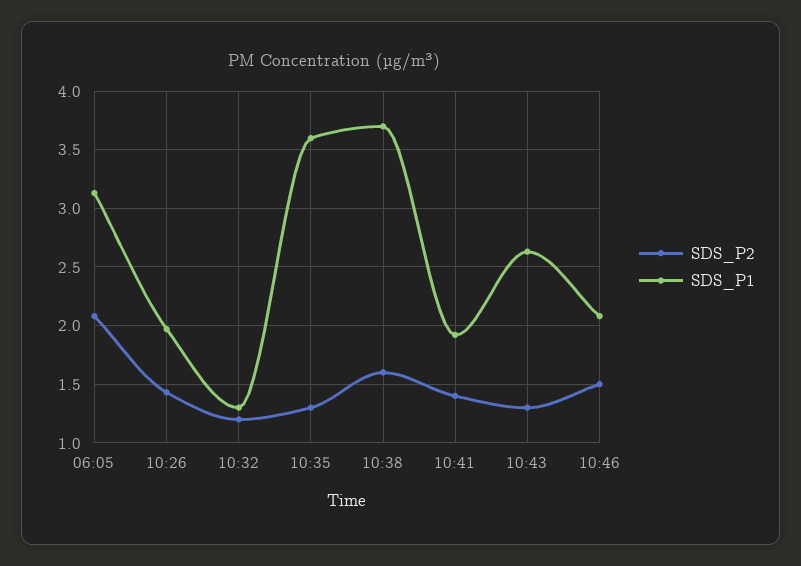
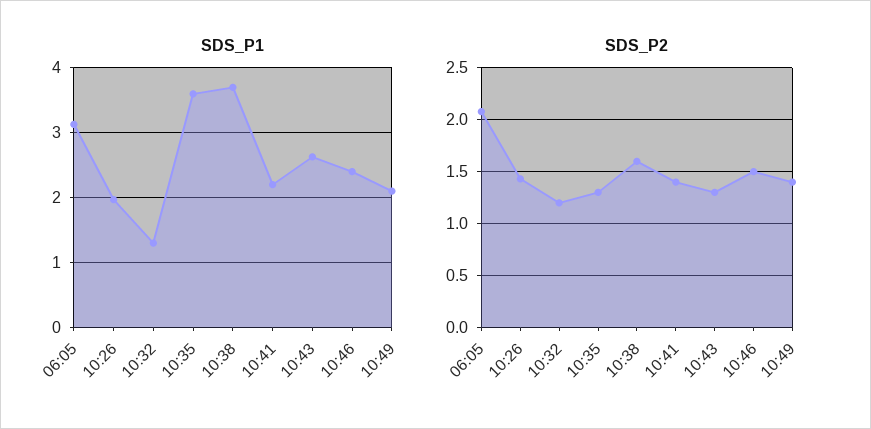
SDS_P1, 10:41: 1.9 -> 2.2
SDS_P1, 10:46: 2.1 -> 2.4
SDS_P1, 10:49: none -> 2.1
SDS_P2, 10:49: none -> 1.4

